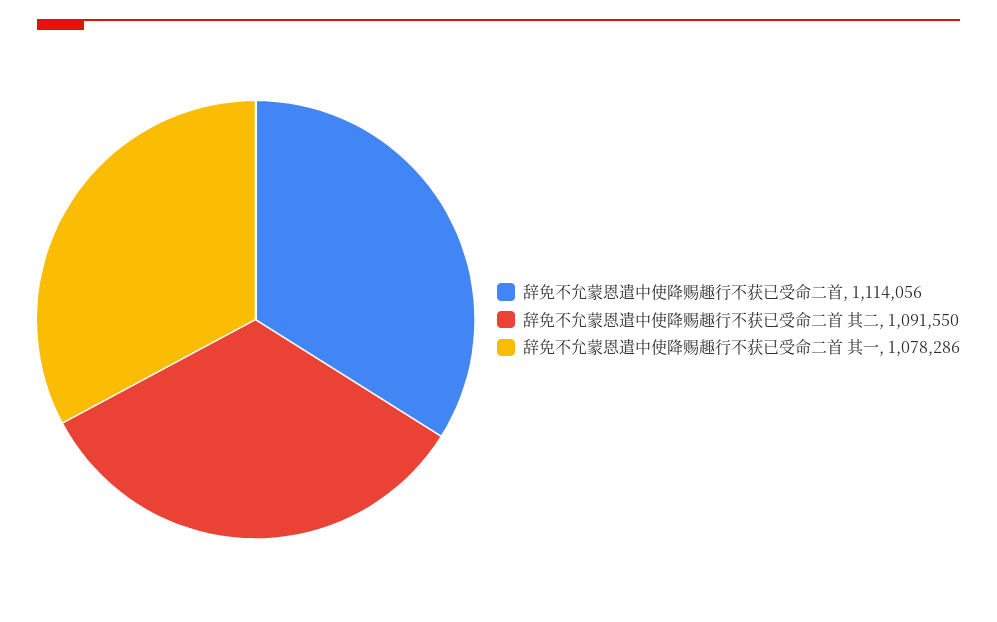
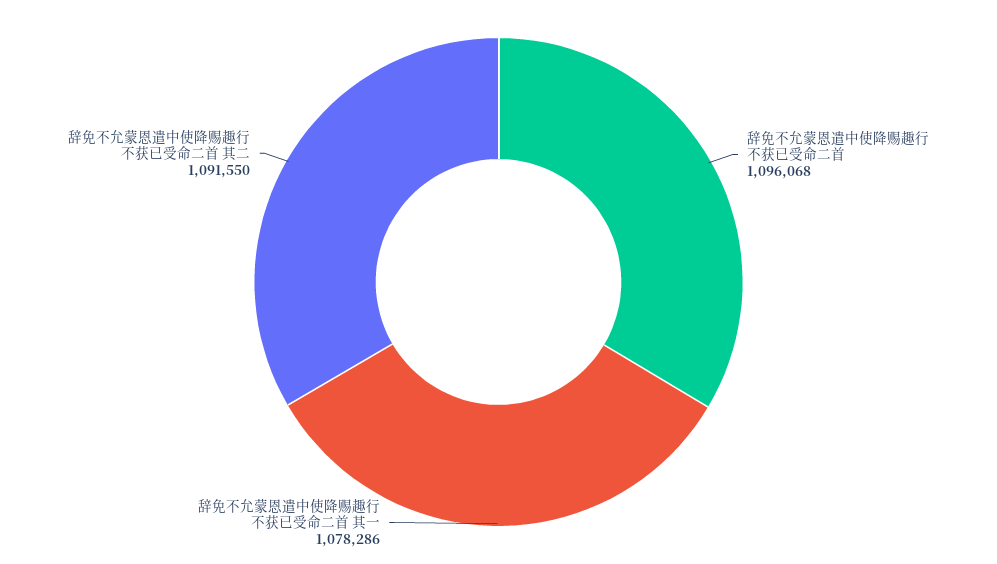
辞免不允蒙恩遣中使降赐趣行不获已受命二首: 1114056 -> 1096068

